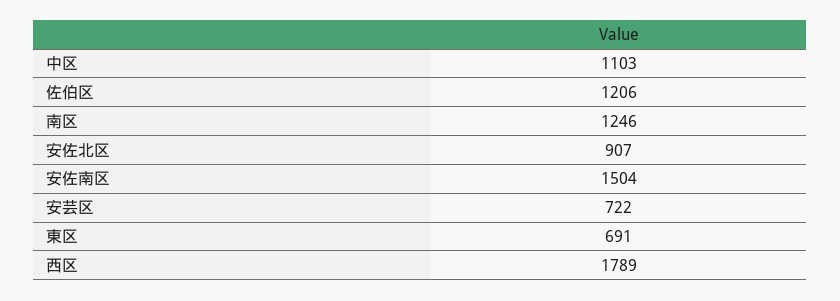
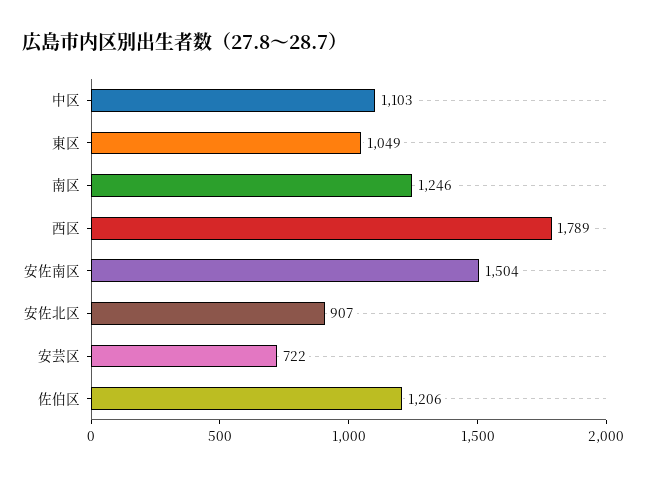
東区: 691 -> 1049

